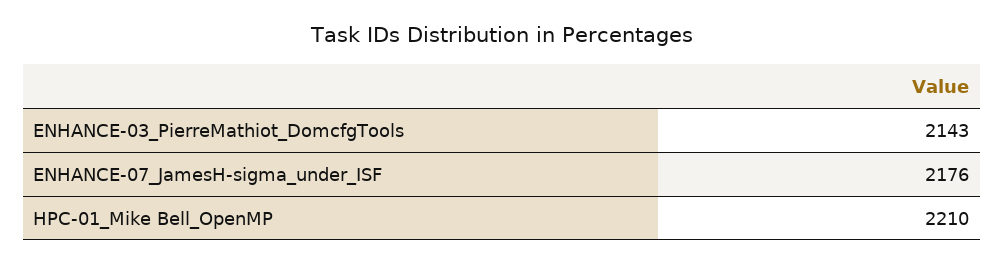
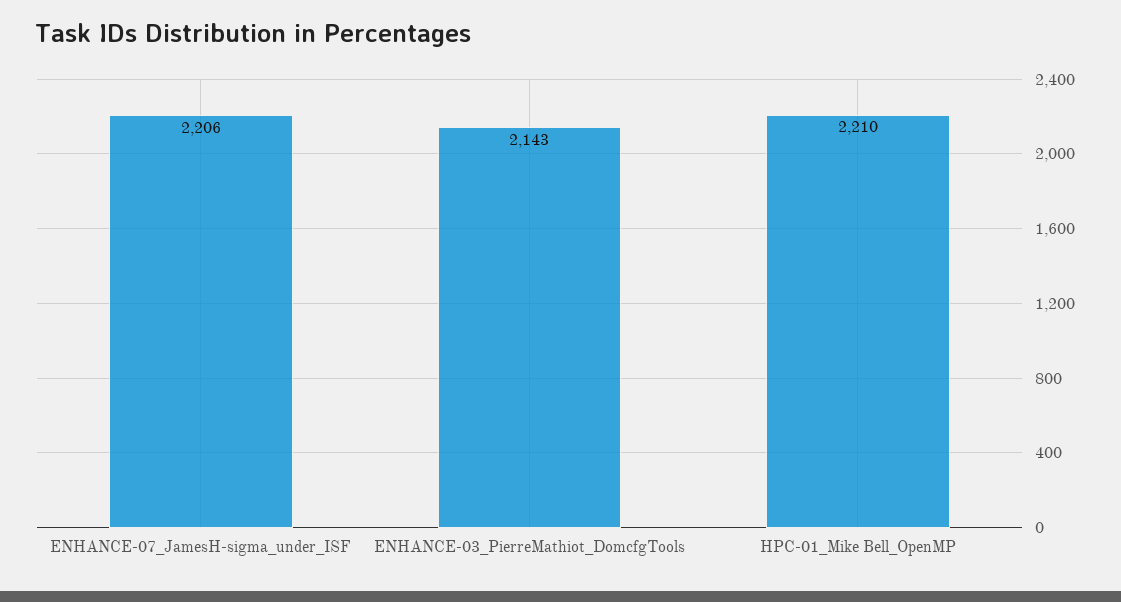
ENHANCE-07_JamesH-sigma_under_ISF: 2176 -> 2206

